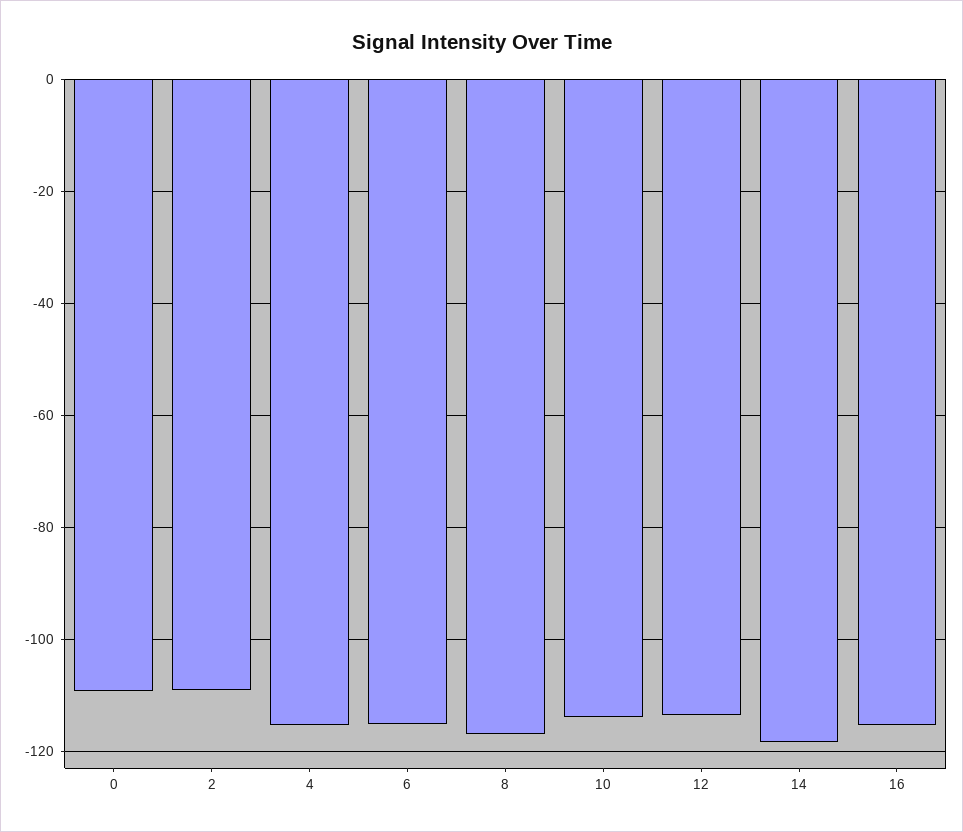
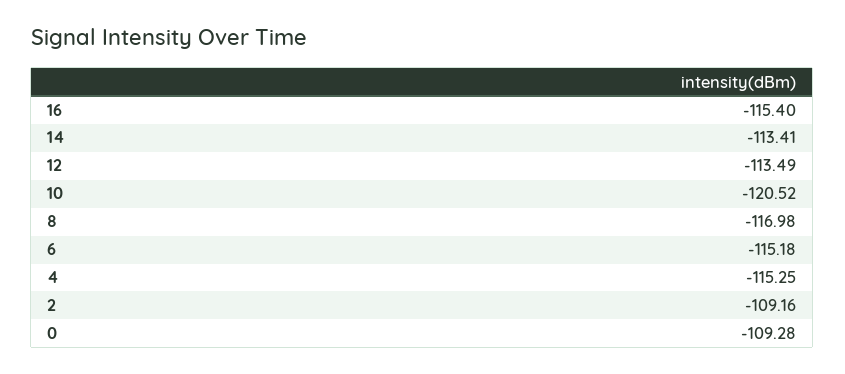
10: -114 -> -120.52
14: -118 -> -113.41

